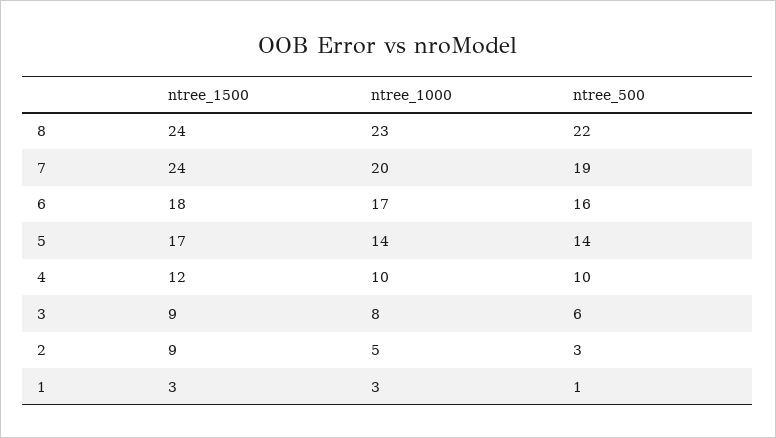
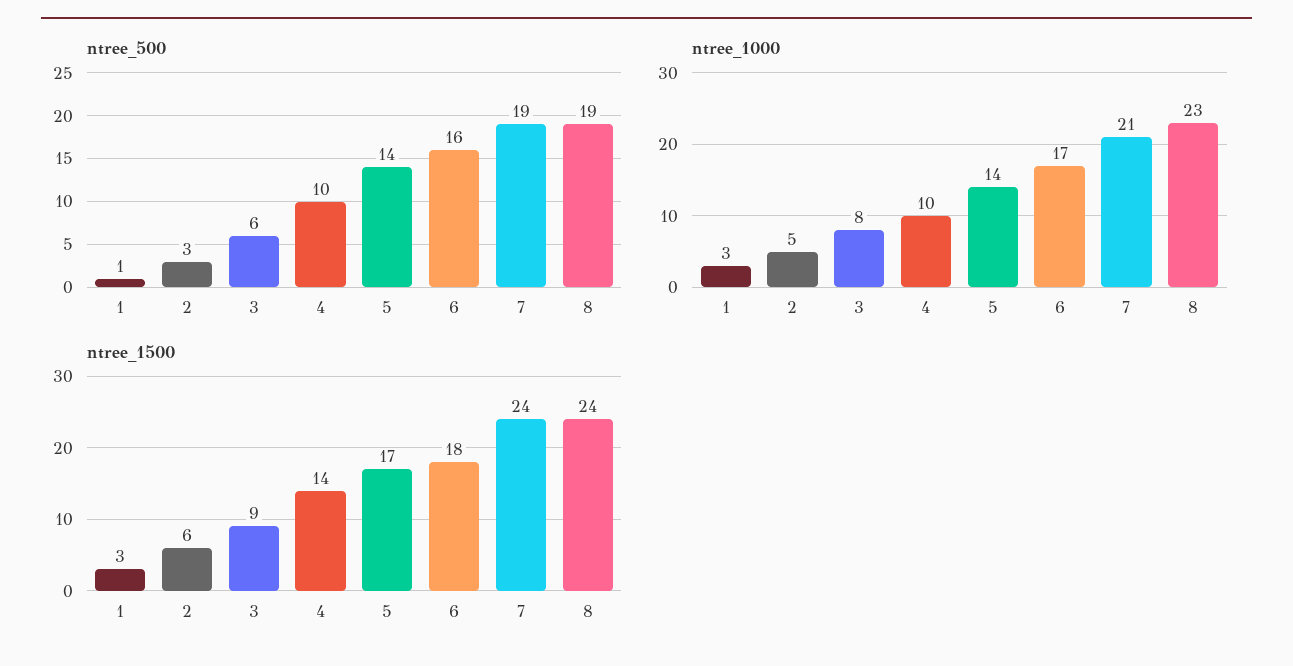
ntree_500, 8: 22 -> 19
ntree_1000, 7: 20 -> 21
ntree_1500, 4: 12 -> 14
ntree_1500, 2: 9 -> 6

